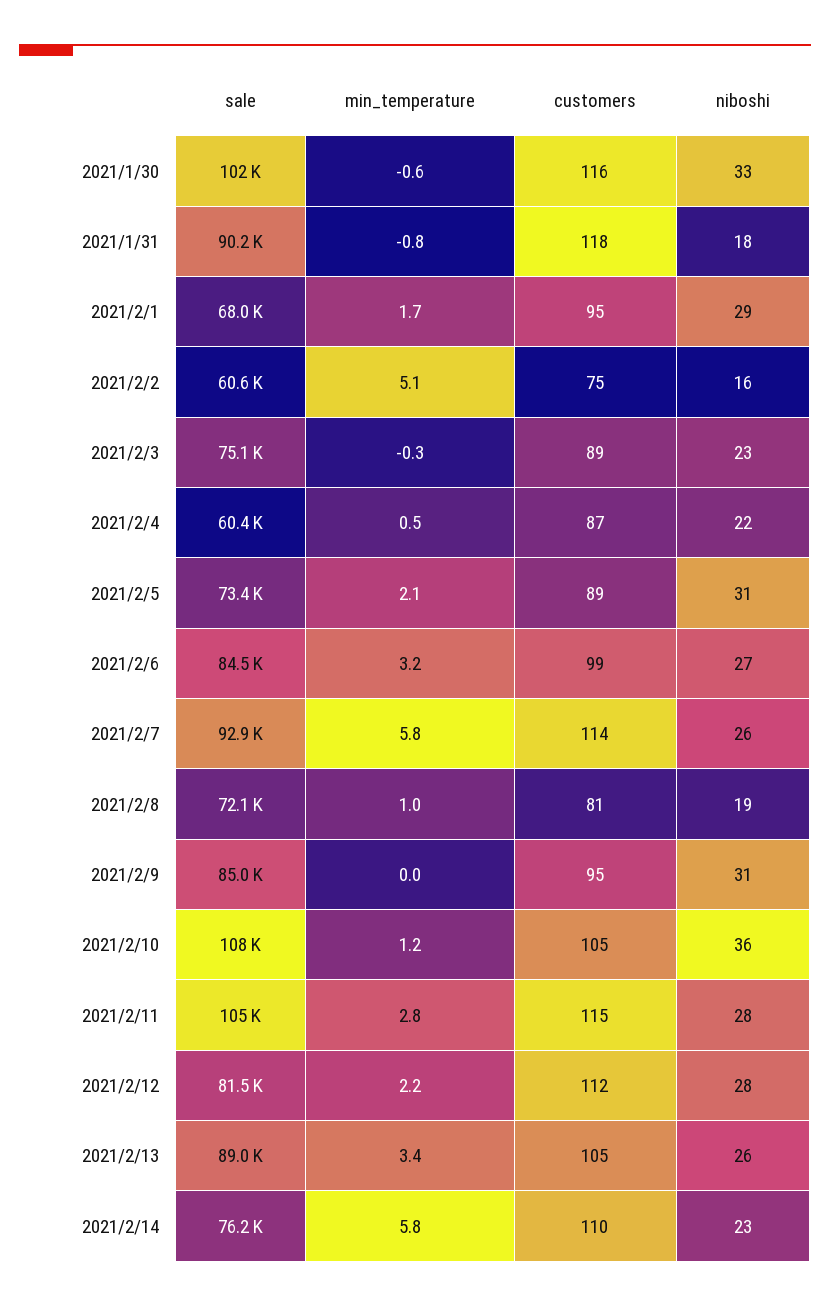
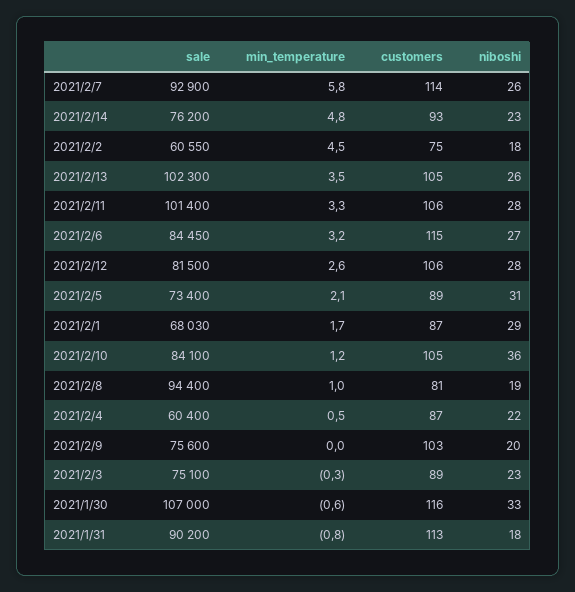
sale, 2021/1/30: 102000 -> 107000
customers, 2021/1/31: 118 -> 113
customers, 2021/2/1: 95 -> 87
min_temperature, 2021/2/2: 5.1 -> 4.5
niboshi, 2021/2/2: 16 -> 18
customers, 2021/2/6: 99 -> 115
sale, 2021/2/8: 72100 -> 94400
sale, 2021/2/9: 85000 -> 75600
customers, 2021/2/9: 95 -> 103
niboshi, 2021/2/9: 31 -> 20
sale, 2021/2/10: 108000 -> 84100
sale, 2021/2/11: 105000 -> 101400
min_temperature, 2021/2/11: 2.8 -> 3.3
customers, 2021/2/11: 115 -> 106
min_temperature, 2021/2/12: 2.2 -> 2.6
customers, 2021/2/12: 112 -> 106
sale, 2021/2/13: 89000 -> 102300
min_temperature, 2021/2/13: 3.4 -> 3.5
min_temperature, 2021/2/14: 5.8 -> 4.8
customers, 2021/2/14: 110 -> 93

